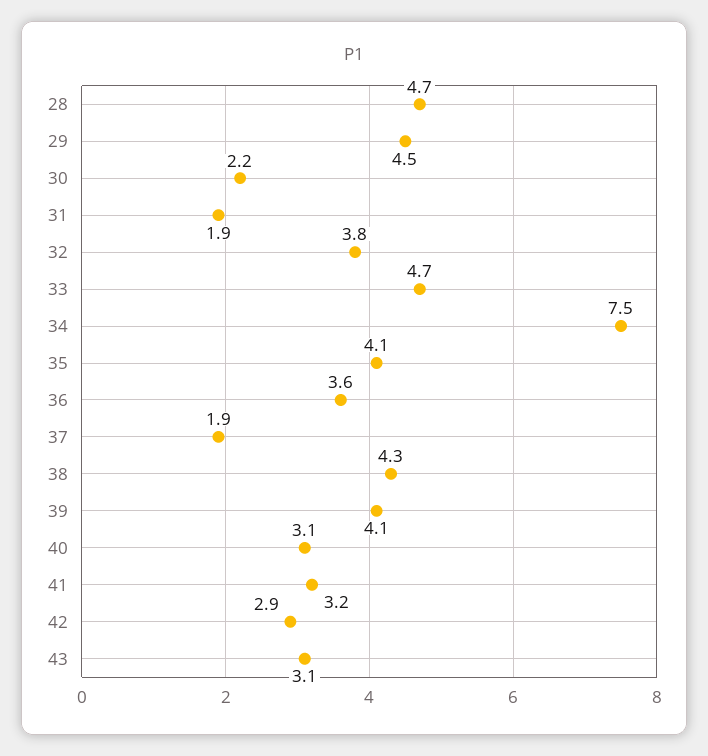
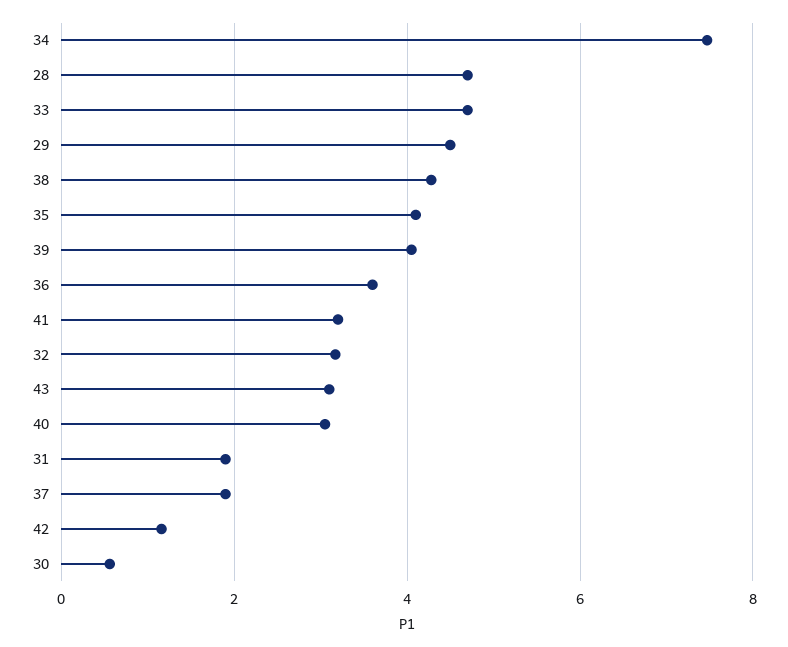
30: 2.2 -> 0.6
32: 3.8 -> 3.2
42: 2.9 -> 1.2

